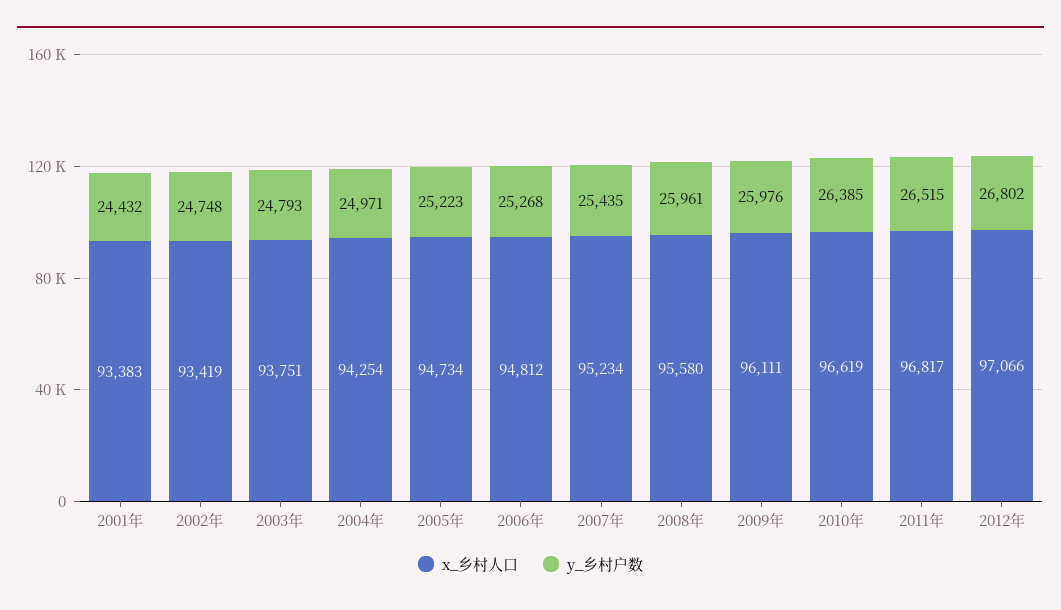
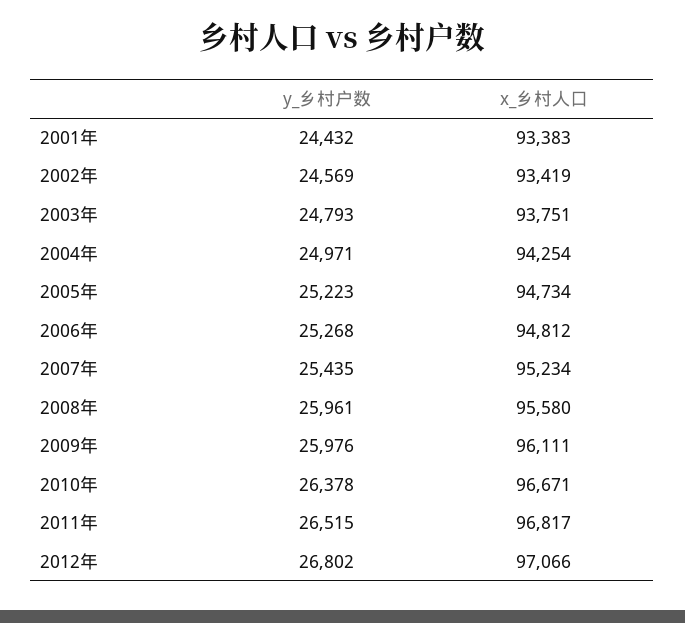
y_乡村户数, 2002年: 24748 -> 24569
x_乡村人口, 2010年: 96619 -> 96671
y_乡村户数, 2010年: 26385 -> 26378

